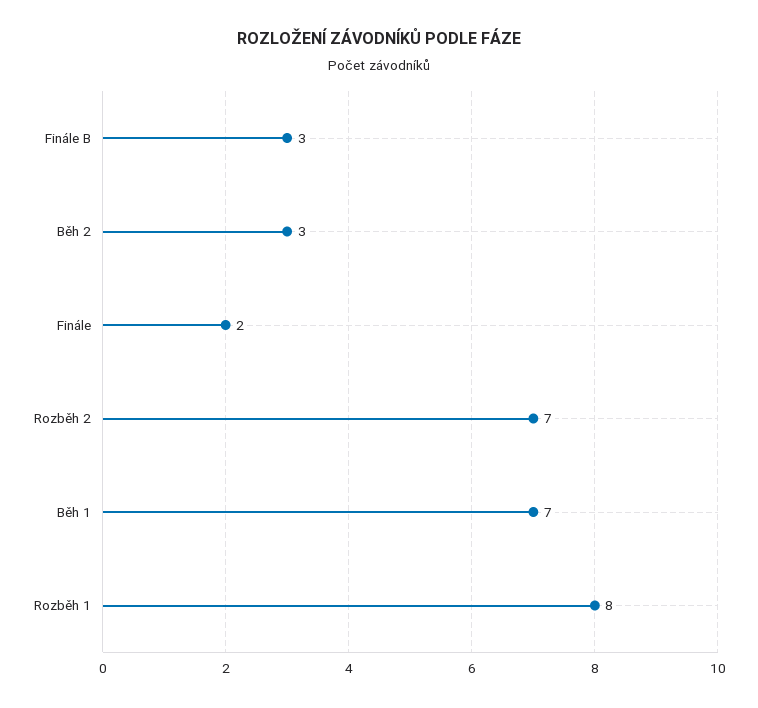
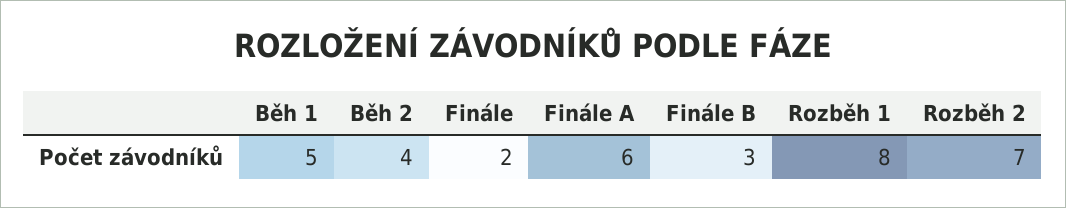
Běh 2: 3 -> 4
Běh 1: 7 -> 5
Finále A: none -> 6

